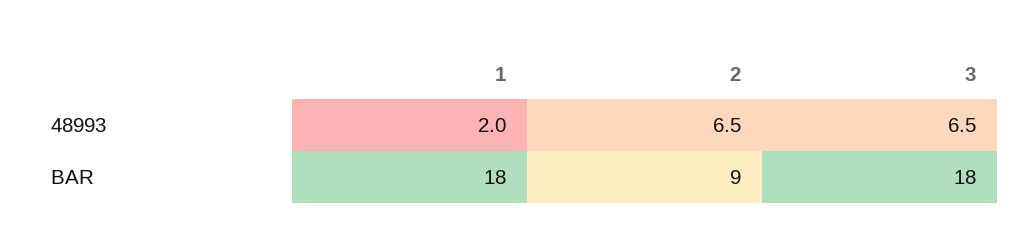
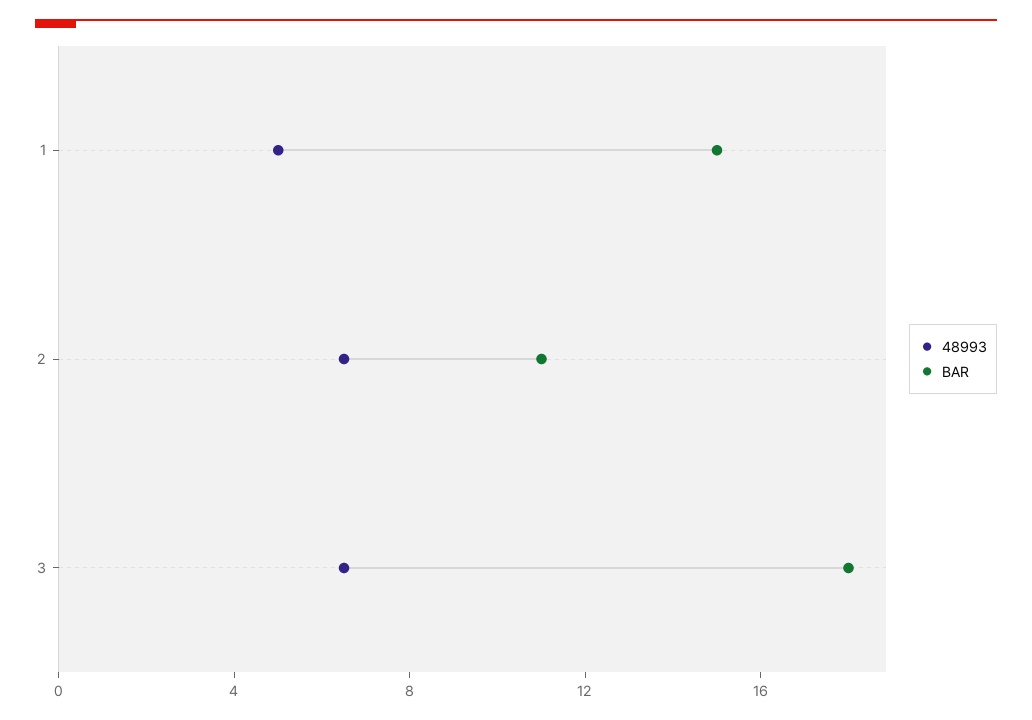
48993, 1: 2 -> 5
BAR, 1: 18 -> 15
BAR, 2: 9 -> 11

